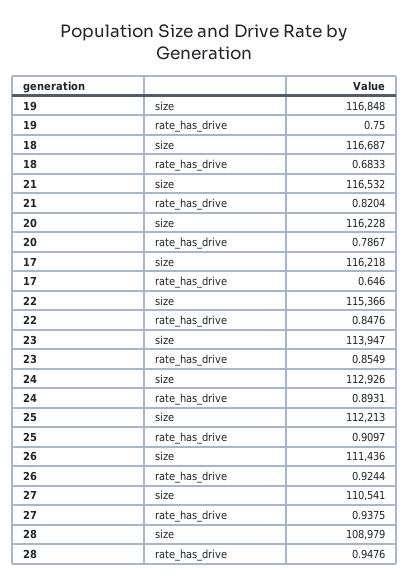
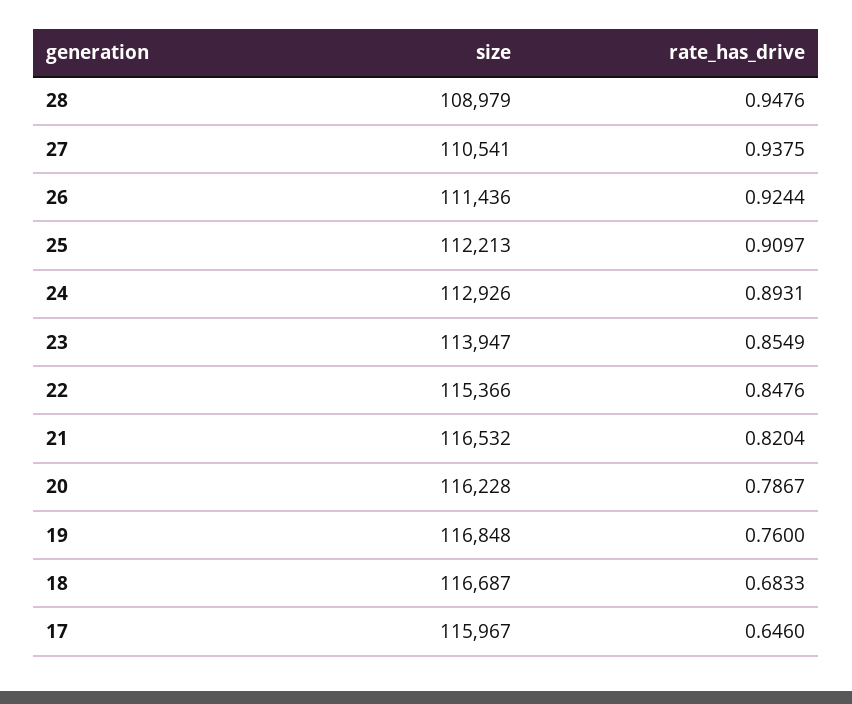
19, rate_has_drive: 0.75 -> 0.76
17, size: 116218 -> 115967

